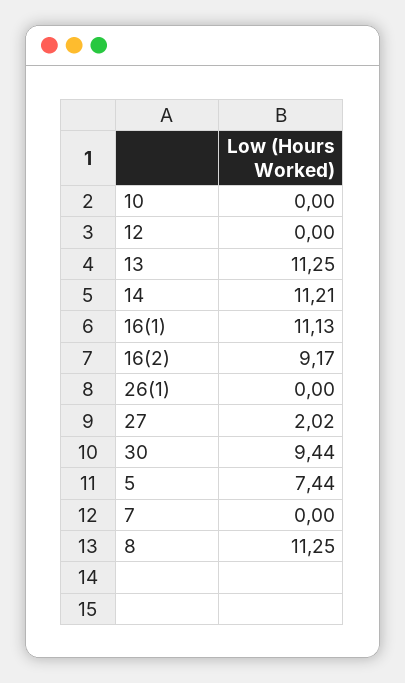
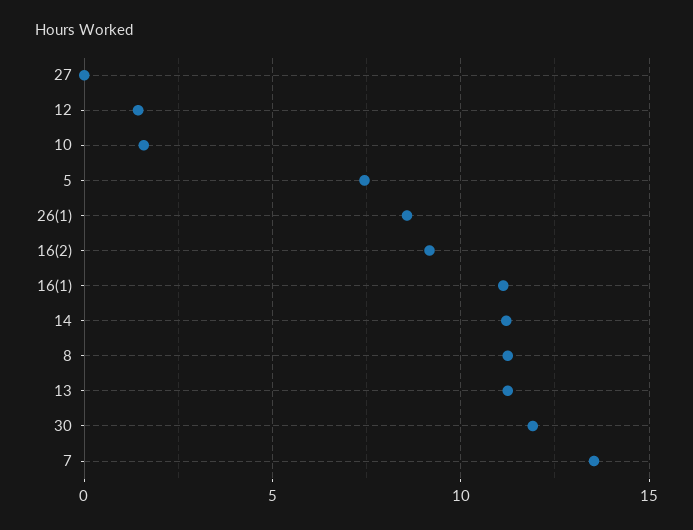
10: 0 -> 1.5
12: 0 -> 1.5
26(1): 0 -> 8.5
27: 2.02 -> 0
30: 9.44 -> 12
7: 0 -> 13.5

